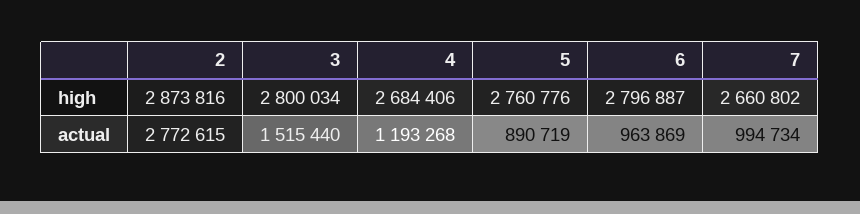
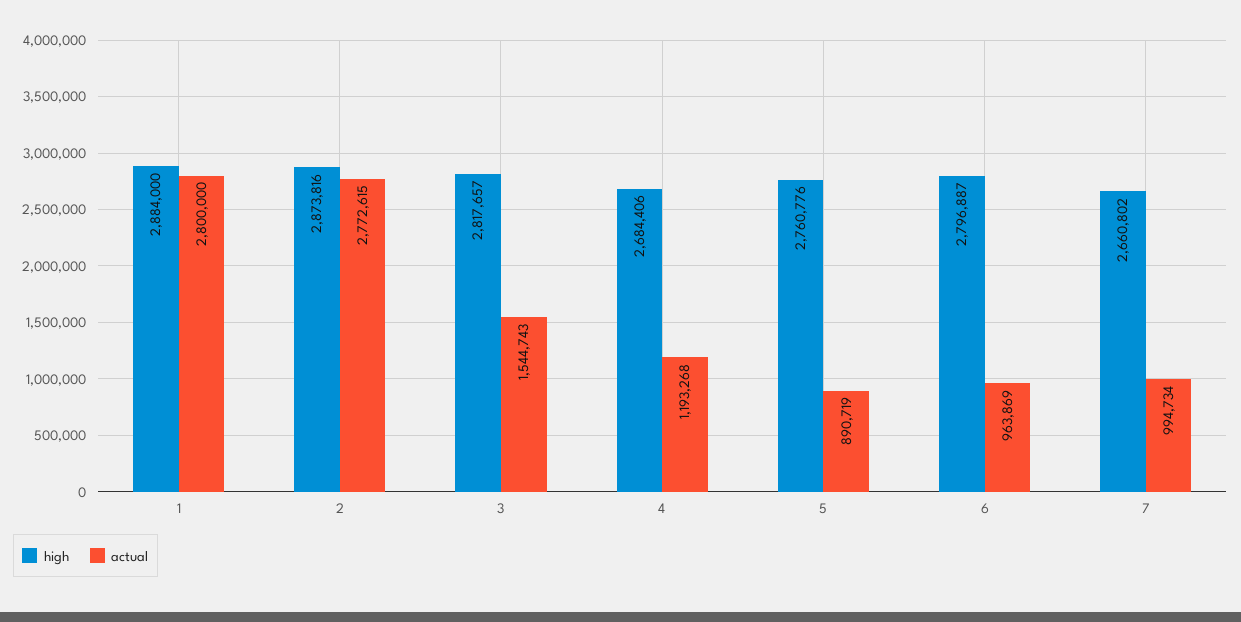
high, 3: 2800034 -> 2817657
actual, 3: 1515440 -> 1544743
high, 1: none -> 2884000
actual, 1: none -> 2800000

